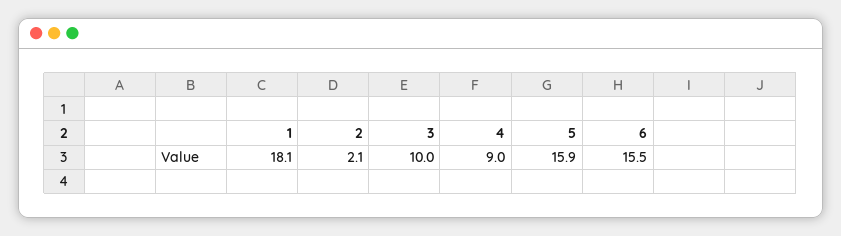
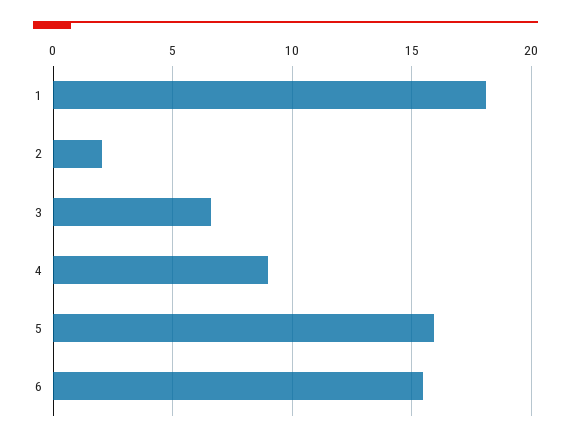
3: 10 -> 6.5

